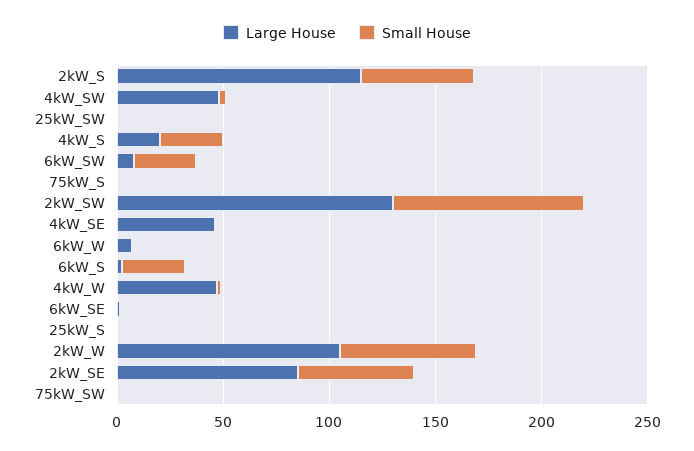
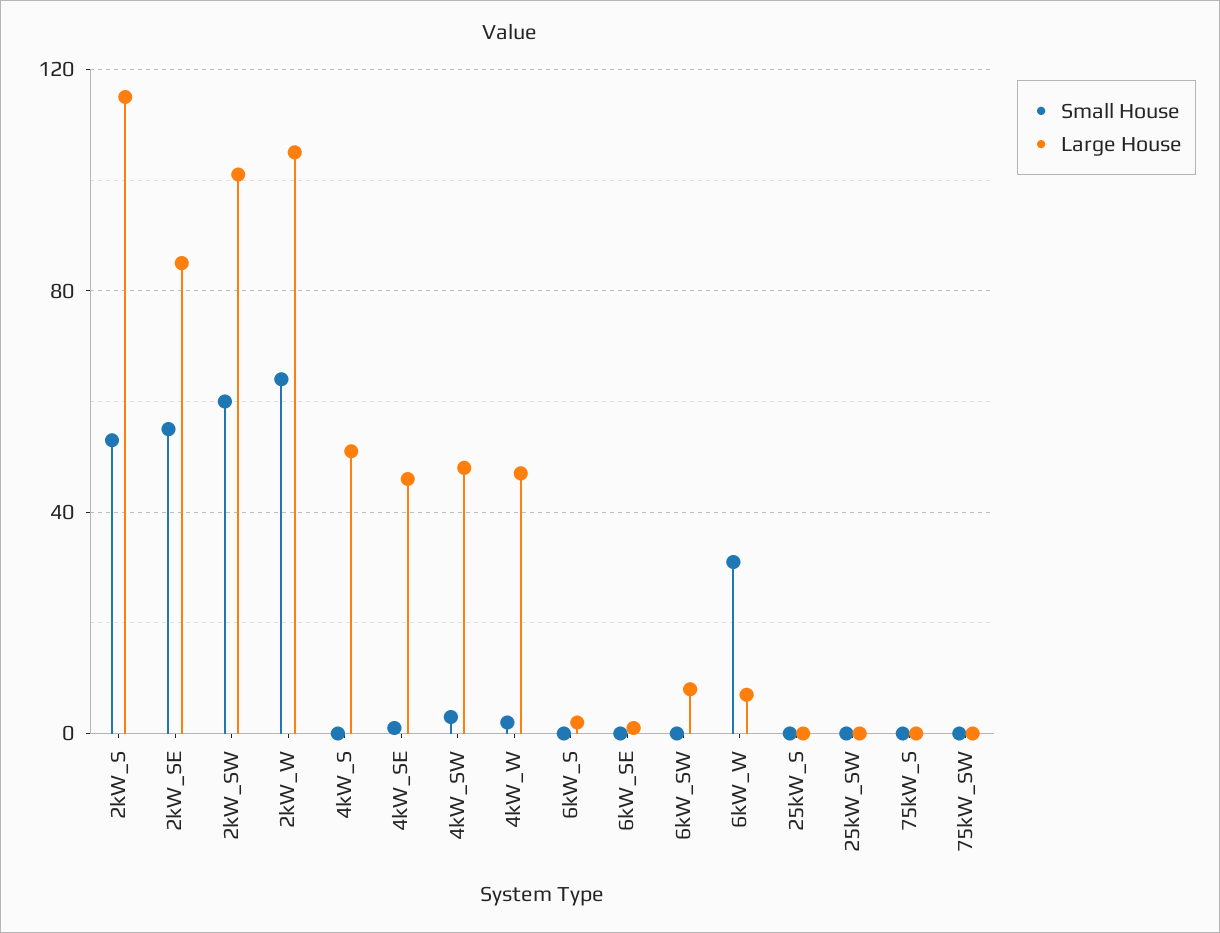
Large House, 4kW_S: 20 -> 50
Small House, 4kW_S: 30 -> 0
Small House, 6kW_SW: 30 -> 0
Large House, 2kW_SW: 130 -> 100
Small House, 2kW_SW: 90 -> 60
Small House, 6kW_W: 0 -> 30
Small House, 6kW_S: 30 -> 0

